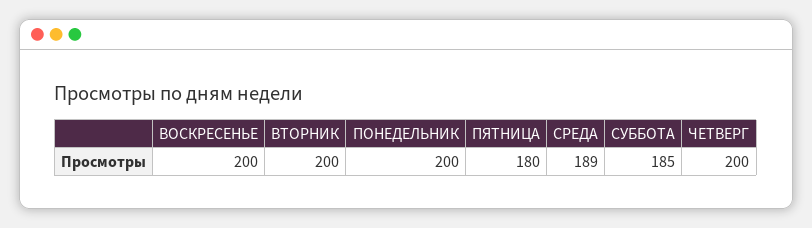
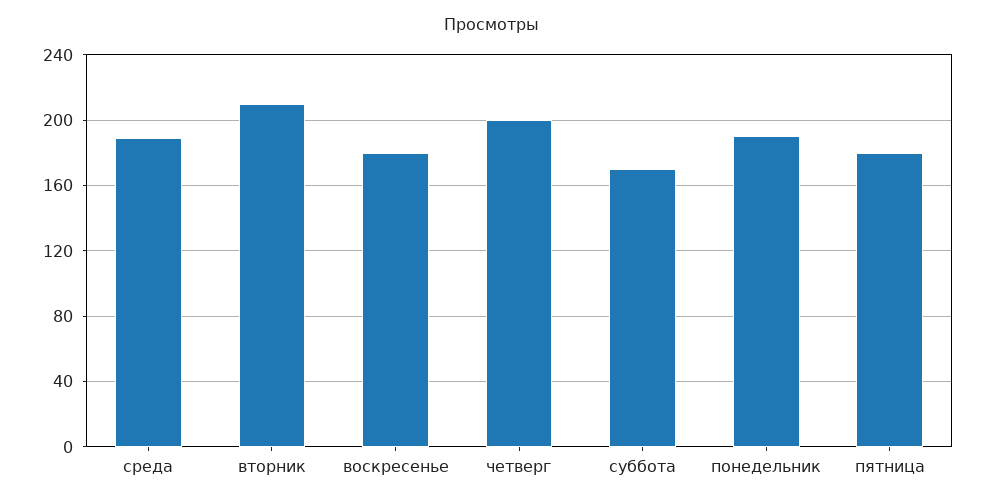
ВОСКРЕСЕНЬЕ: 200 -> 180
ВТОРНИК: 200 -> 210
ПОНЕДЕЛЬНИК: 200 -> 190
СУББОТА: 185 -> 170

